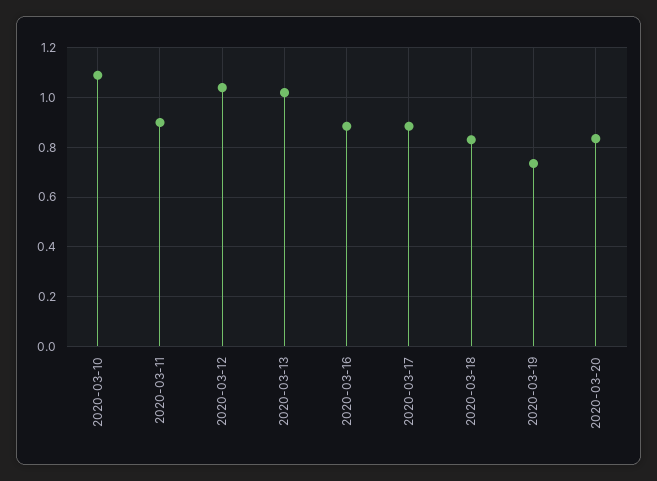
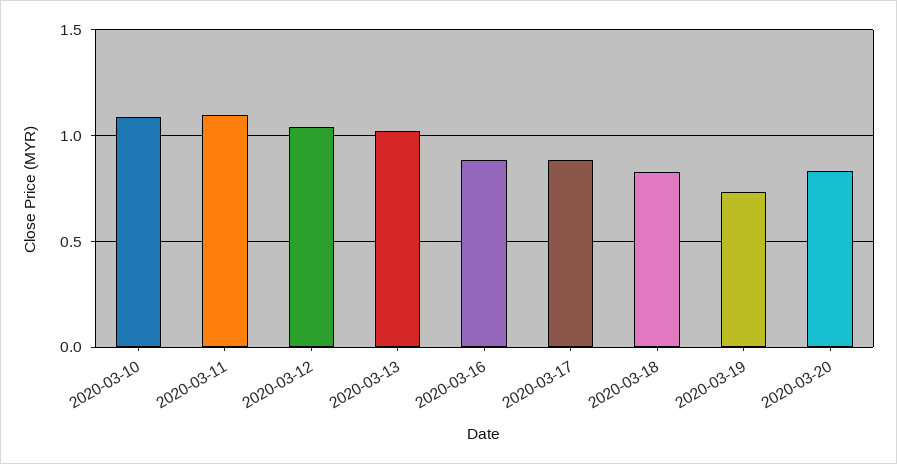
2020-03-11: 0.9 -> 1.1

